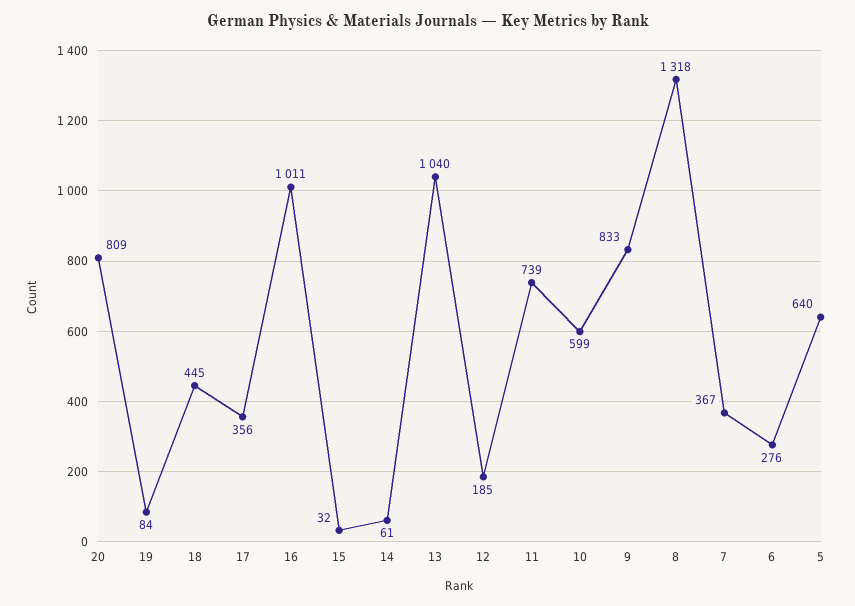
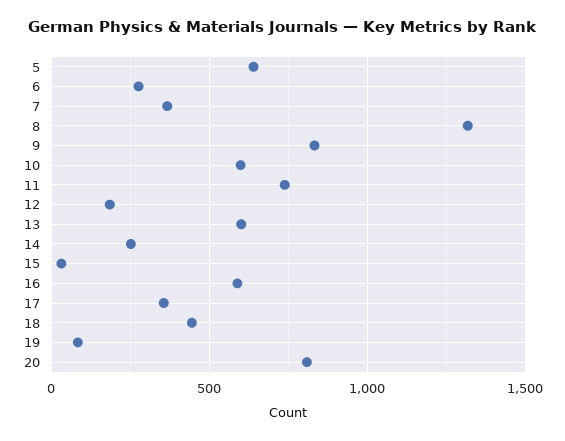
16: 1011 -> 600
14: 61 -> 250
13: 1040 -> 600

